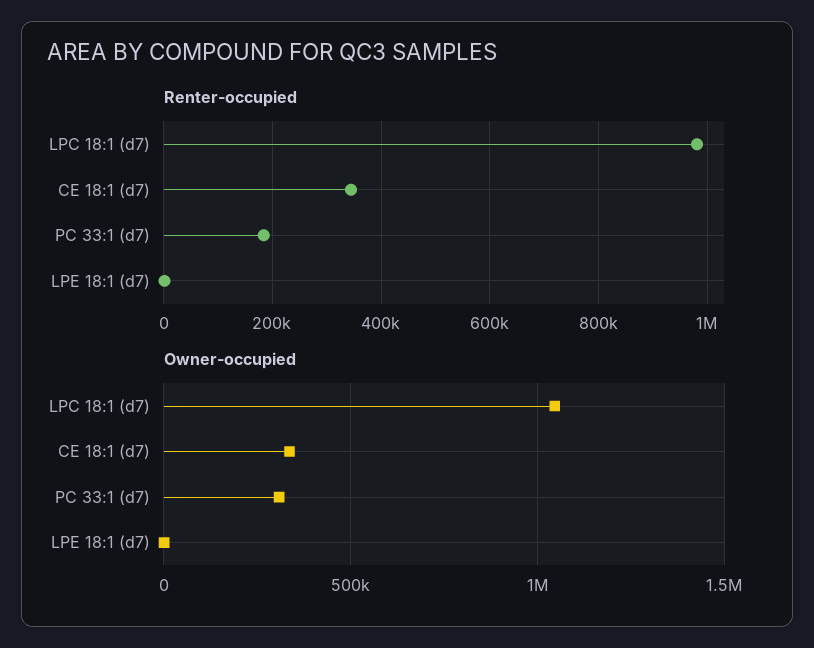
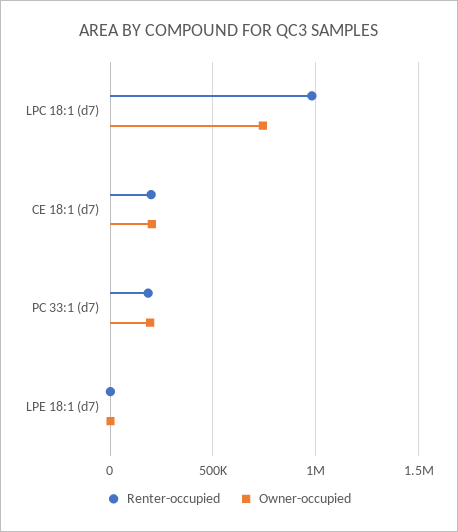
Renter-occupied, CE 18:1 (d7): 340000 -> 200000
Owner-occupied, LPC 18:1 (d7): 1050000 -> 750000
Owner-occupied, CE 18:1 (d7): 350000 -> 200000
Owner-occupied, PC 33:1 (d7): 300000 -> 200000

